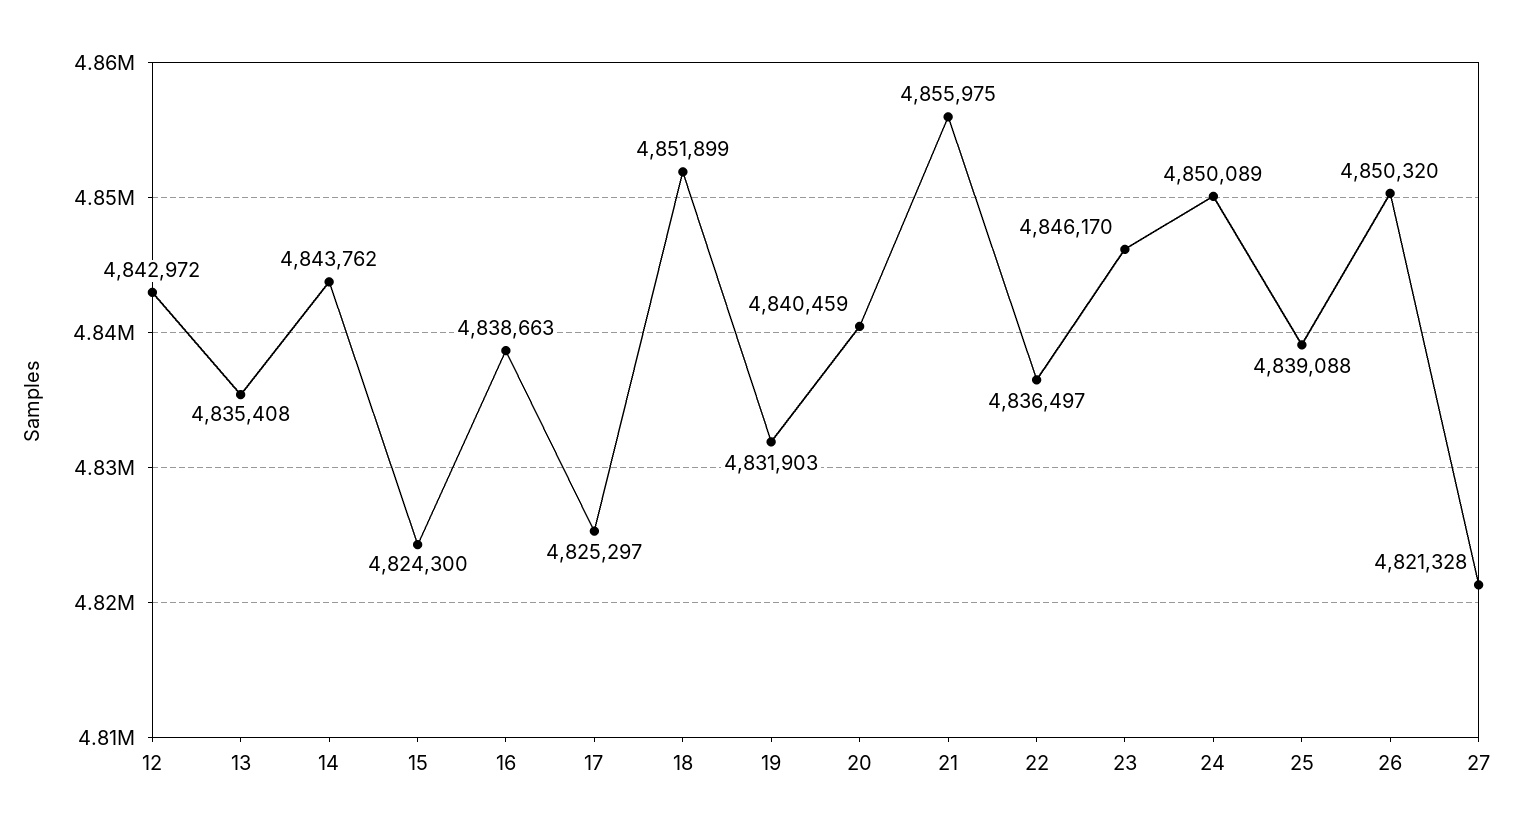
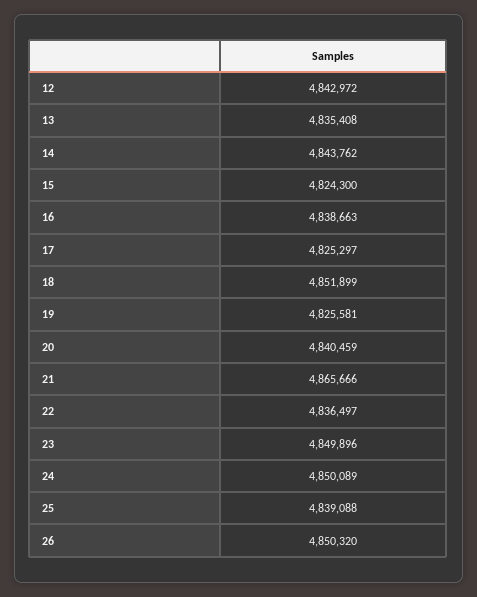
19: 4831903 -> 4825581
21: 4855975 -> 4865666
23: 4846170 -> 4849896
27: 4821328 -> none

